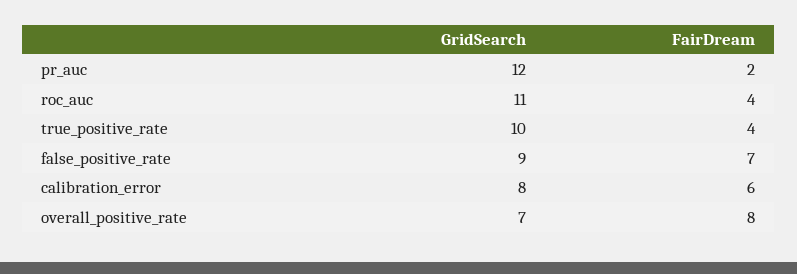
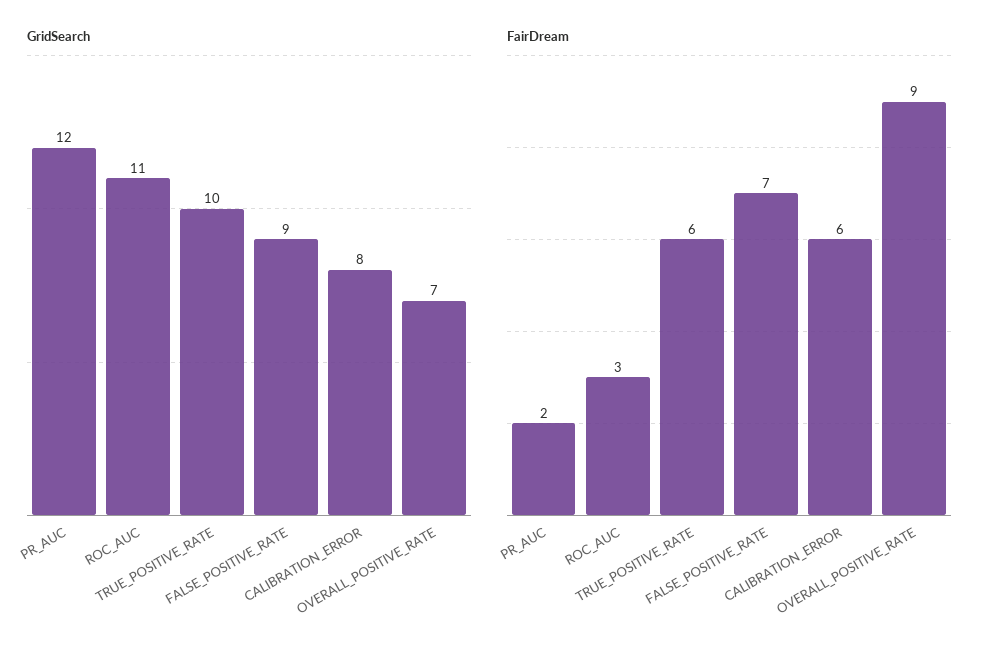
FairDream, roc_auc: 4 -> 3
FairDream, true_positive_rate: 4 -> 6
FairDream, overall_positive_rate: 8 -> 9

